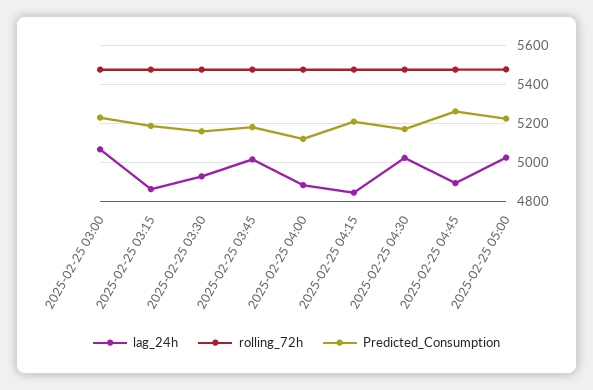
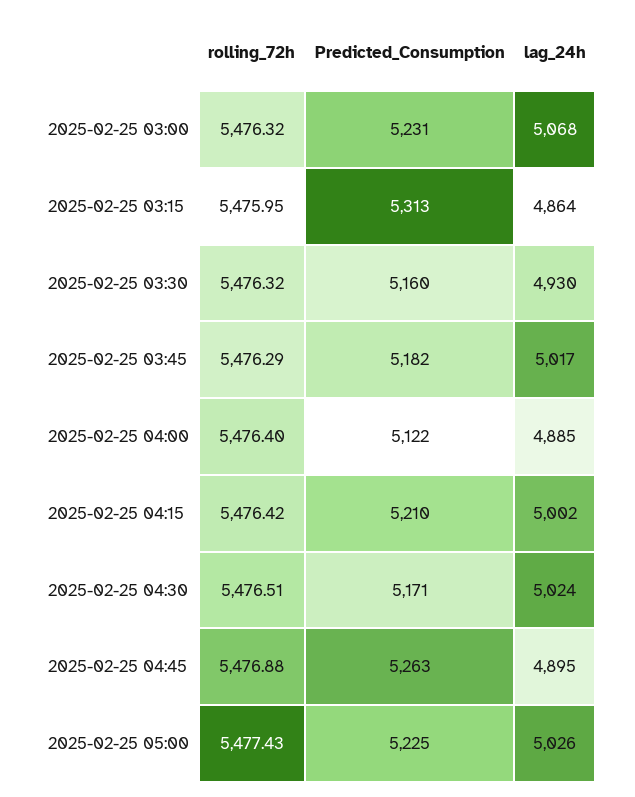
Predicted_Consumption, 2025-02-25 03:15: 5200 -> 5313
lag_24h, 2025-02-25 04:15: 4850 -> 5002

